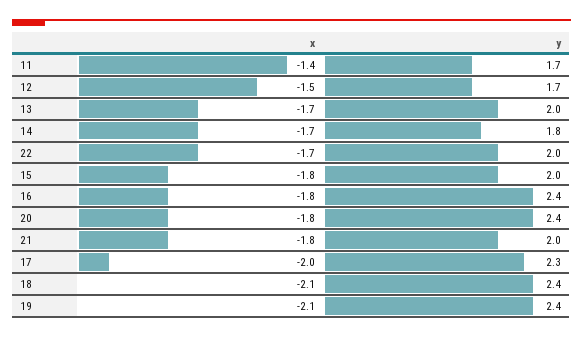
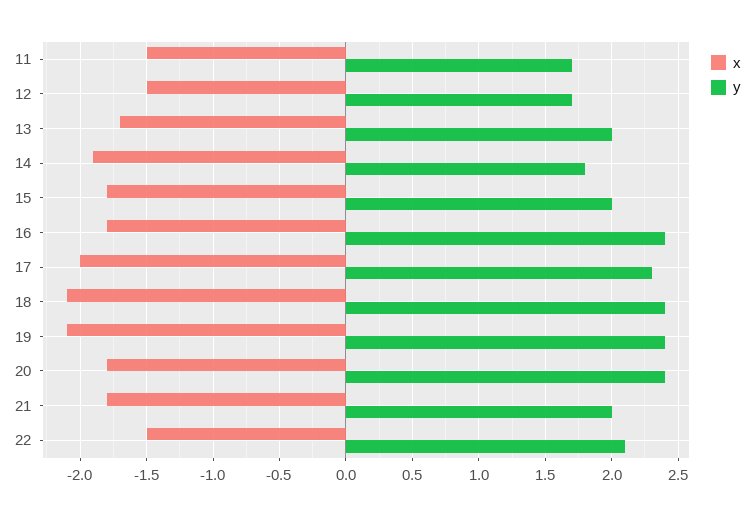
x, 11: -1.4 -> -1.5
x, 14: -1.7 -> -1.9
x, 22: -1.7 -> -1.5
y, 22: 2 -> 2.1

